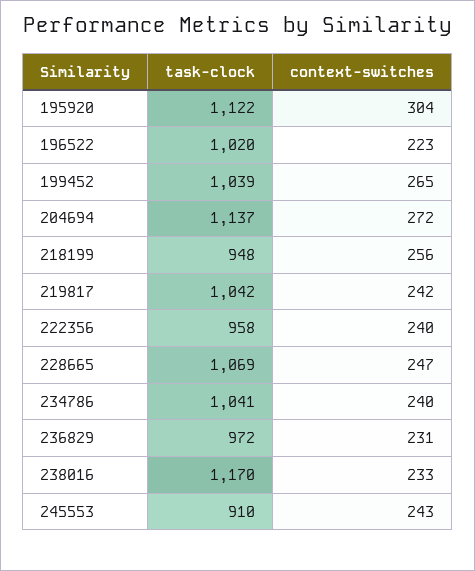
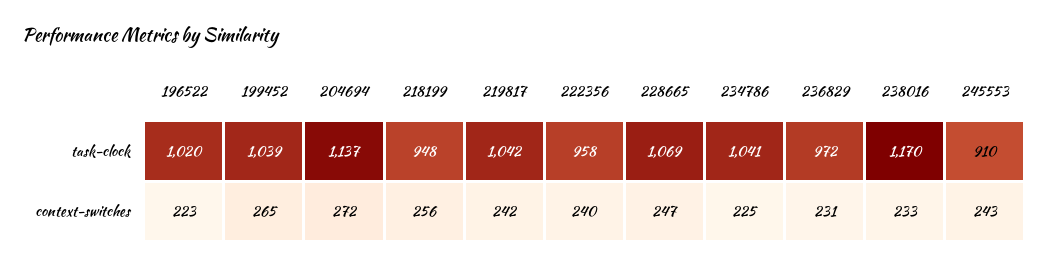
task-clock, 195920: 1122 -> none
context-switches, 195920: 304 -> none
context-switches, 234786: 240 -> 225

